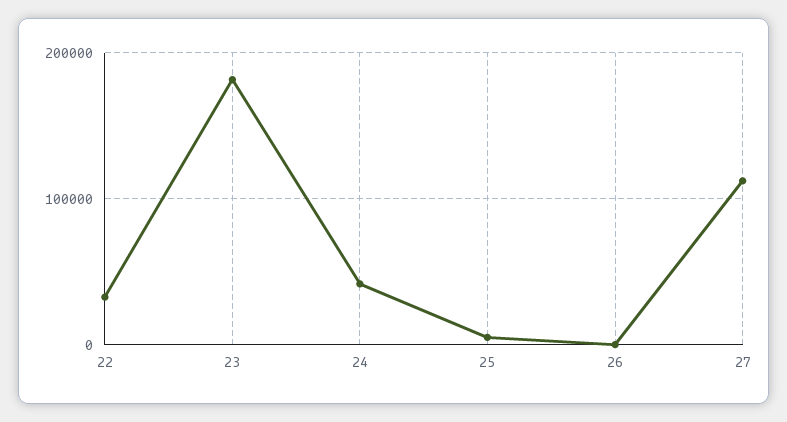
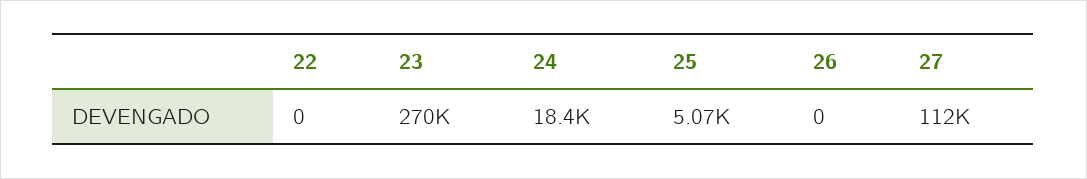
22: 30000 -> 0
23: 180000 -> 270000
24: 40000 -> 18400

